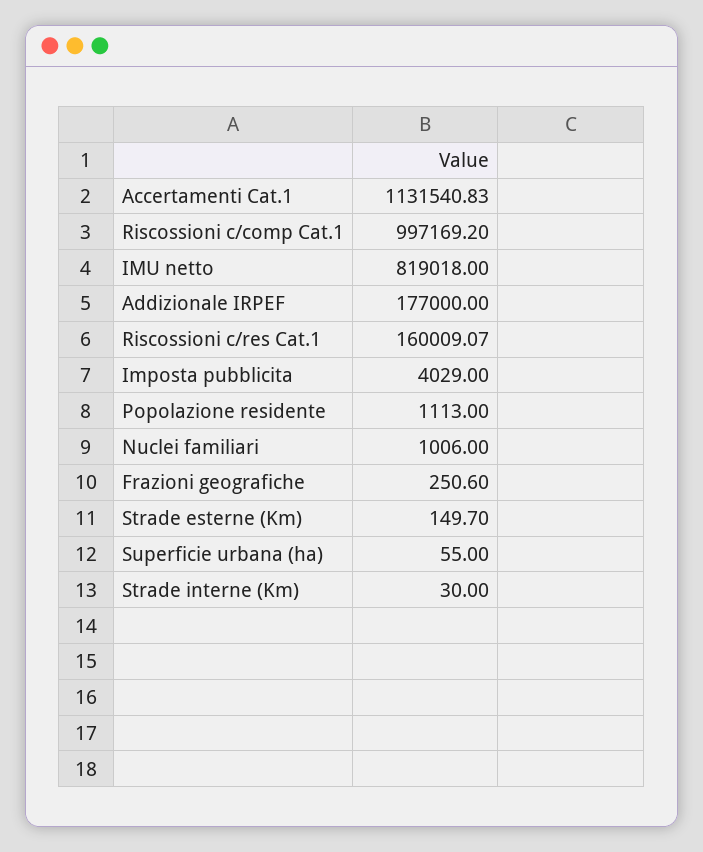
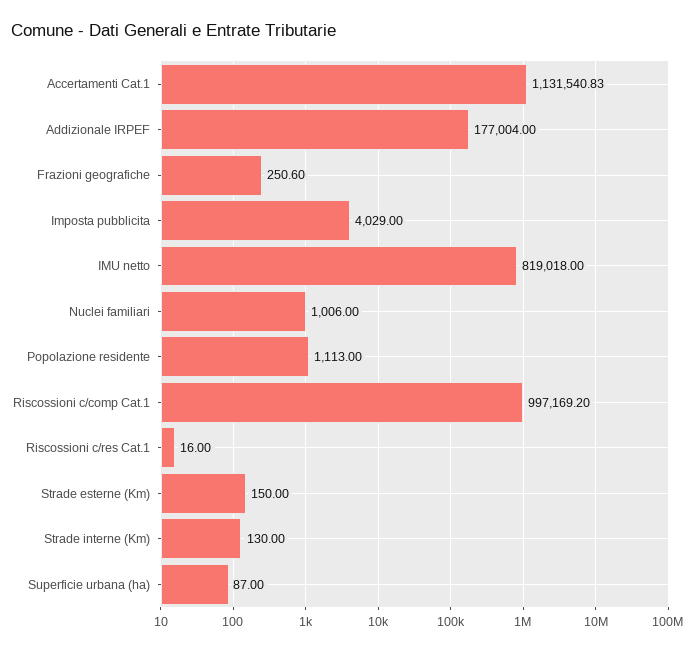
Addizionale IRPEF: 177000 -> 177004
Riscossioni c/res Cat.1: 160009.07 -> 16
Strade esterne (Km): 149.7 -> 150
Superficie urbana (ha): 55 -> 87
Strade interne (Km): 30 -> 130

